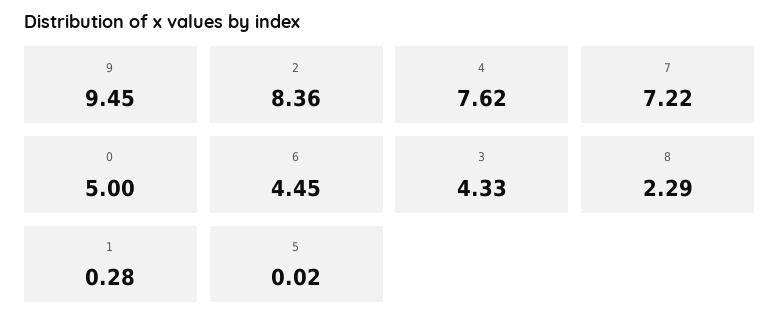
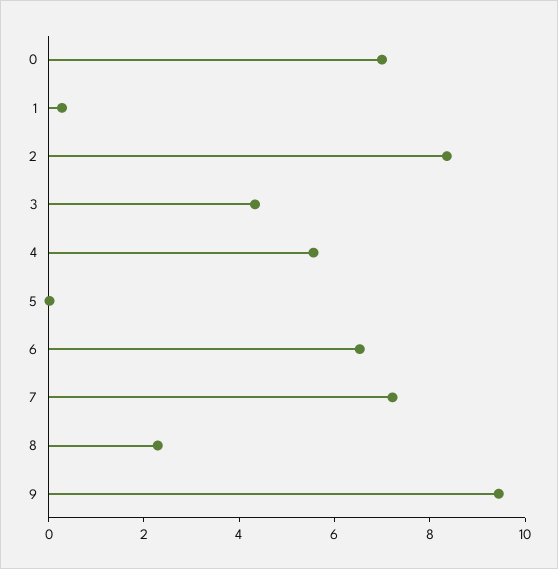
4: 7.62 -> 5.5
0: 5 -> 7
6: 4.45 -> 6.5

